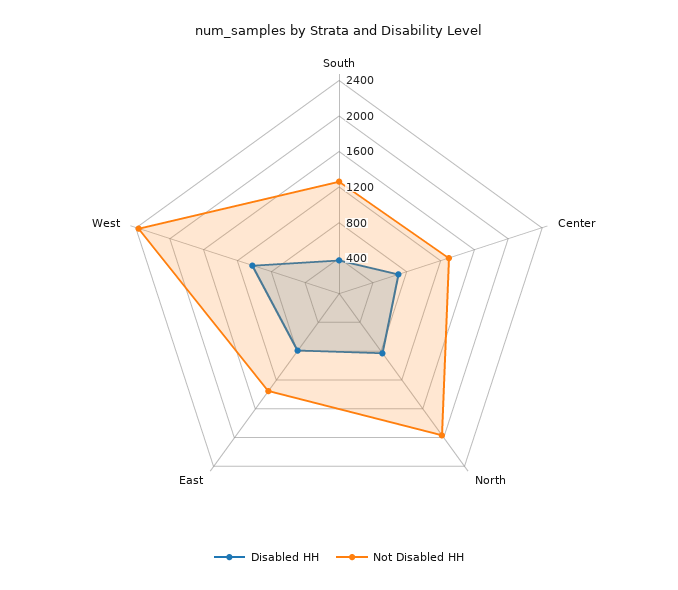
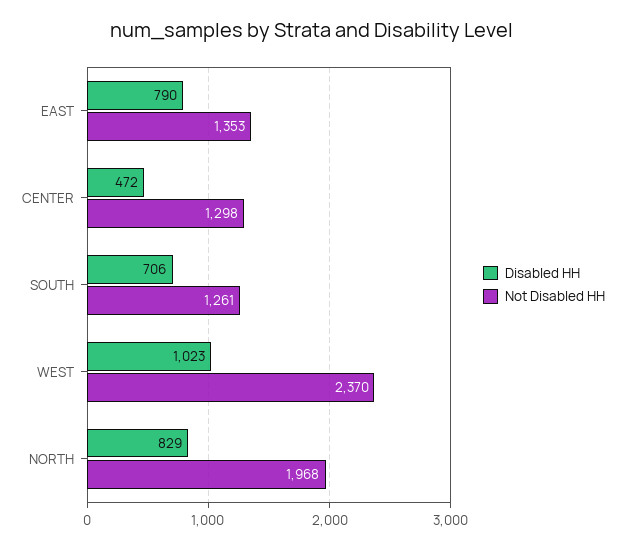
Disabled HH, South: 400 -> 706
Disabled HH, Center: 700 -> 472

